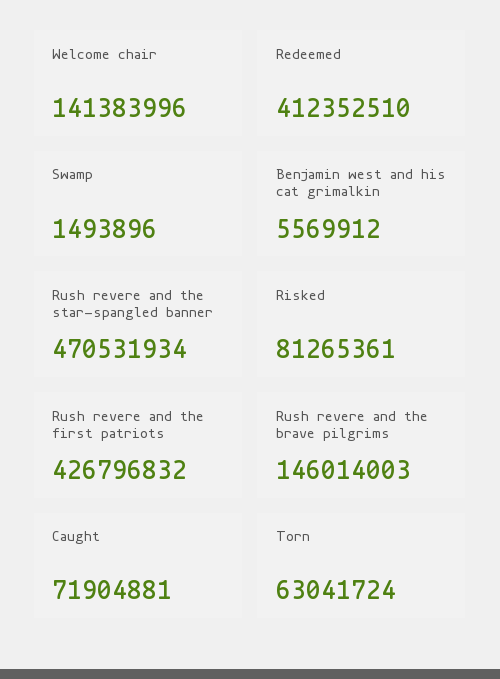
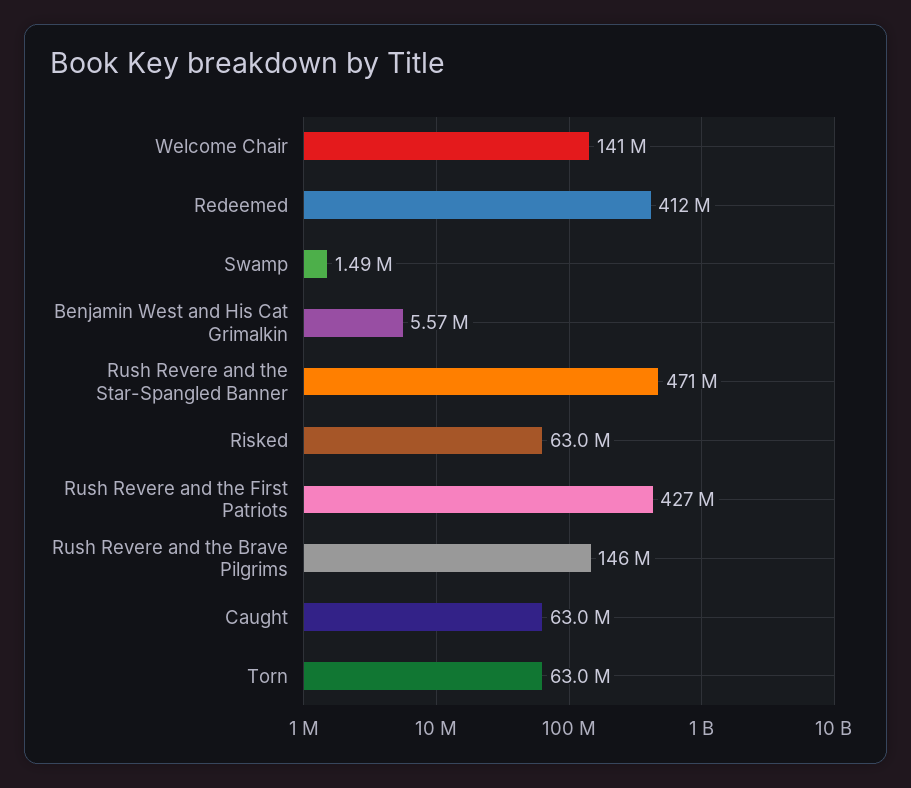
Risked: 81265361 -> 63000000
Caught: 71904881 -> 63000000

